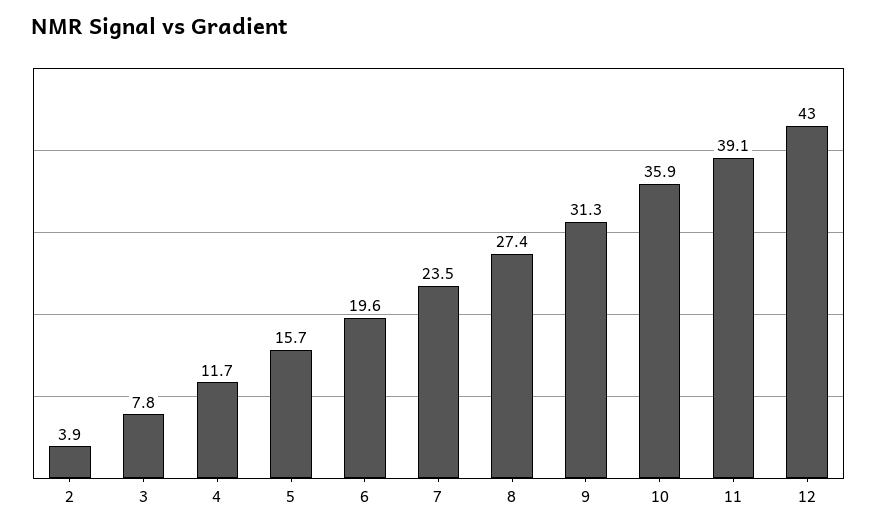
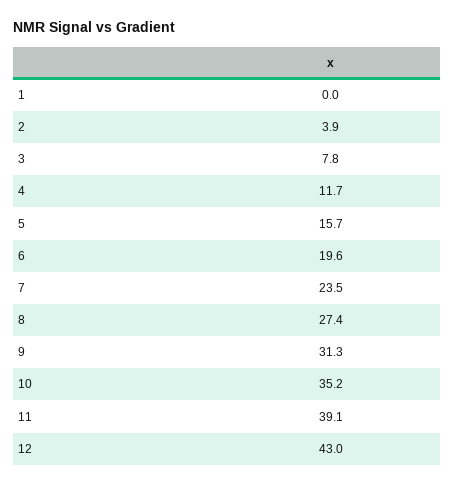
10: 35.9 -> 35.2
1: none -> 0

